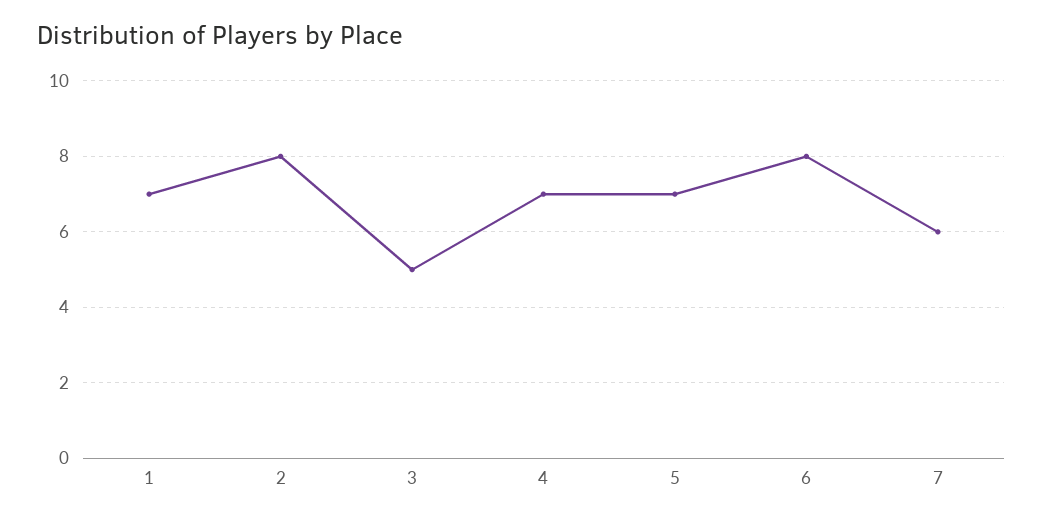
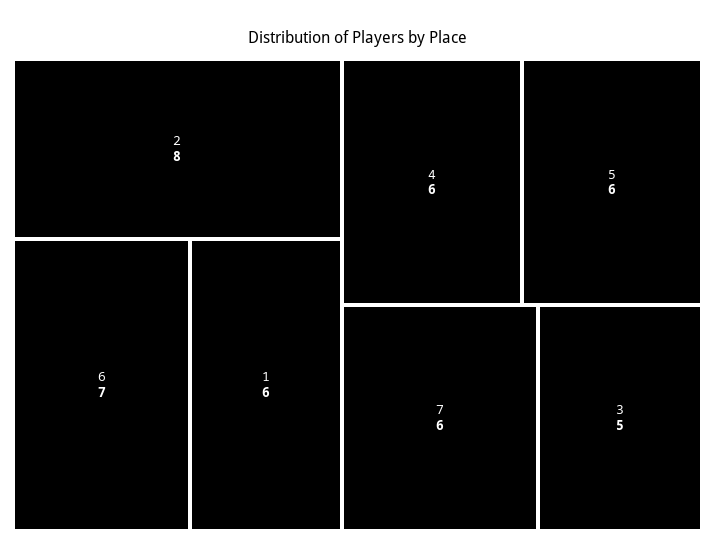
1: 7 -> 6
4: 7 -> 6
5: 7 -> 6
6: 8 -> 7

